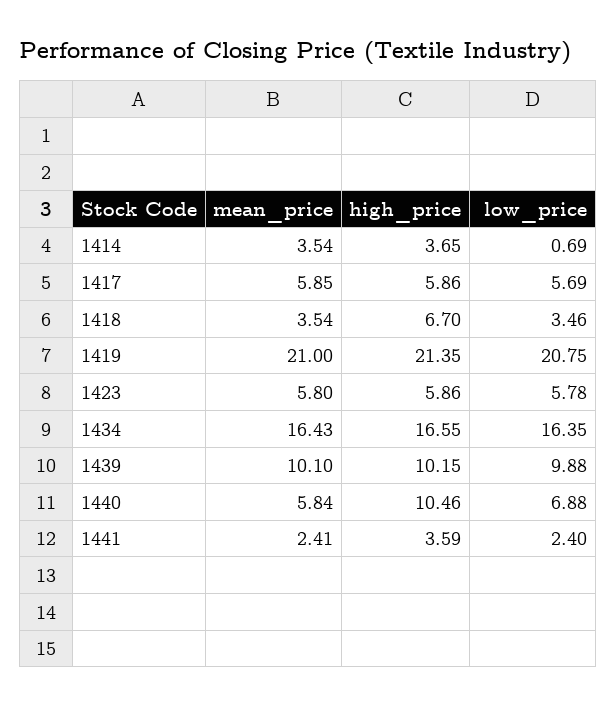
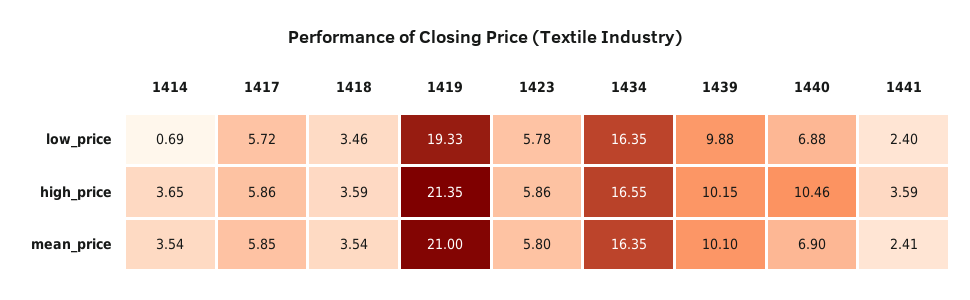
low_price, 1417: 5.69 -> 5.72
high_price, 1418: 6.7 -> 3.59
low_price, 1419: 20.75 -> 19.33
mean_price, 1434: 16.43 -> 16.35
mean_price, 1440: 5.84 -> 6.9

